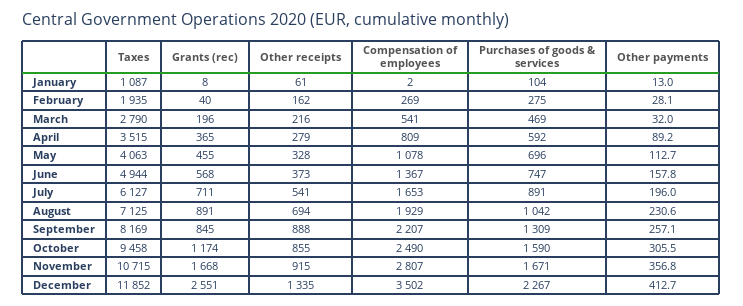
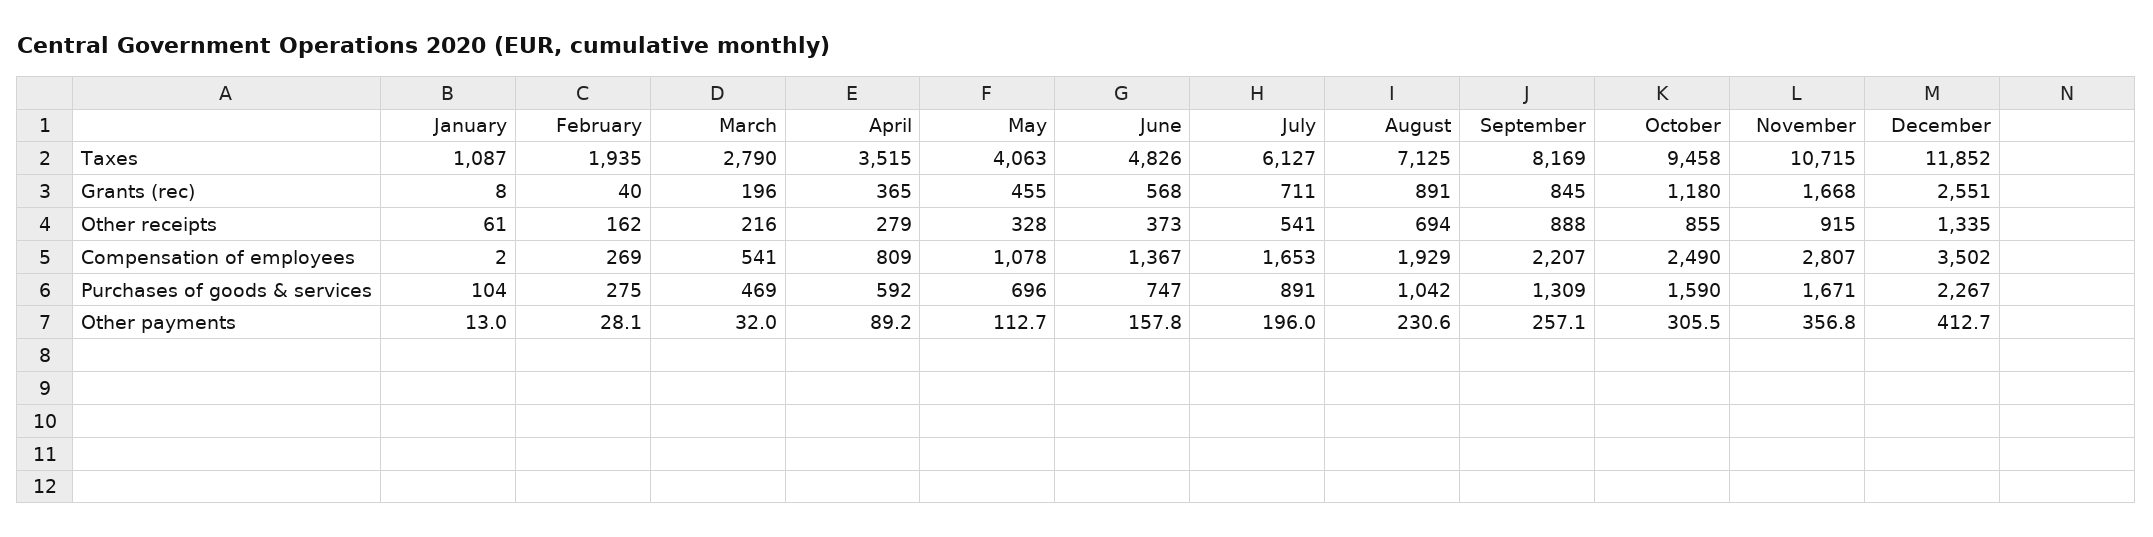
Taxes, June: 4944 -> 4826
Grants (rec), October: 1174 -> 1180

